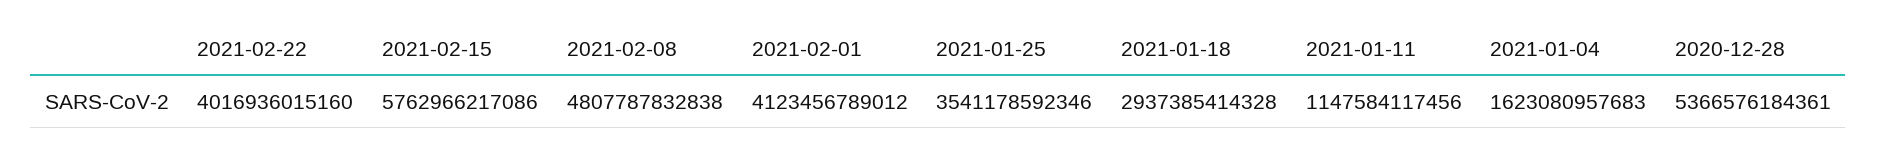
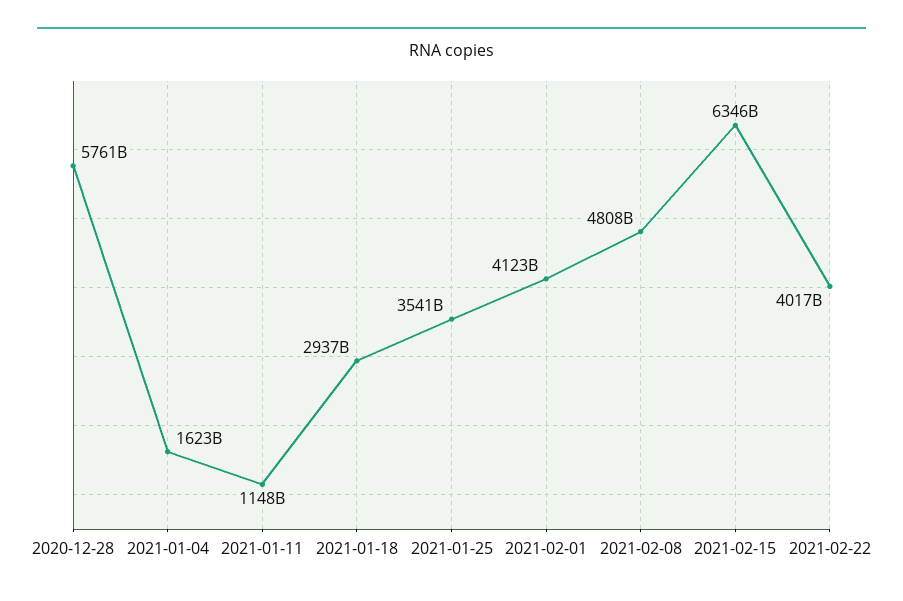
2021-02-15: 5762966217086 -> 6346000000000
2020-12-28: 5366576184361 -> 5761000000000

